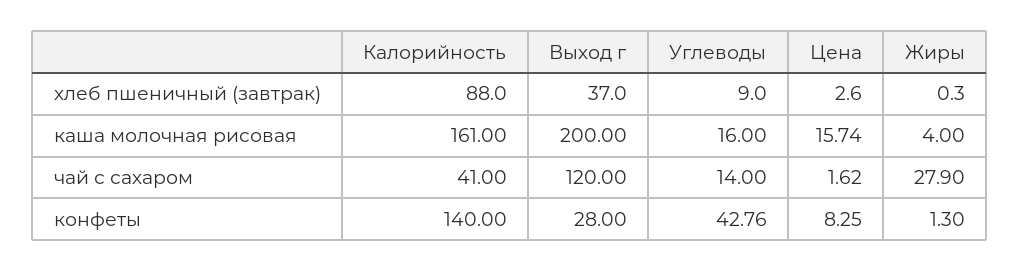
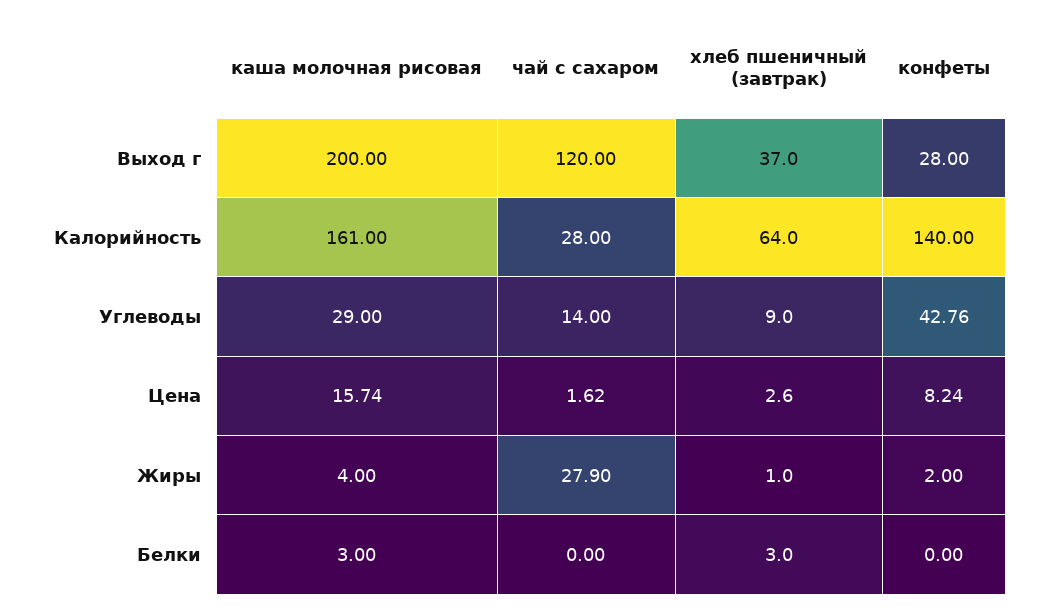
Калорийность, хлеб пшеничный (завтрак): 88 -> 64
Жиры, хлеб пшеничный (завтрак): 0.3 -> 1
Углеводы, каша молочная рисовая: 16 -> 29
Калорийность, чай с сахаром: 41 -> 28
Цена, конфеты: 8.25 -> 8.24
Жиры, конфеты: 1.3 -> 2
Белки, каша молочная рисовая: none -> 3
Белки, чай с сахаром: none -> 0
Белки, хлеб пшеничный (завтрак): none -> 3
Белки, конфеты: none -> 0

